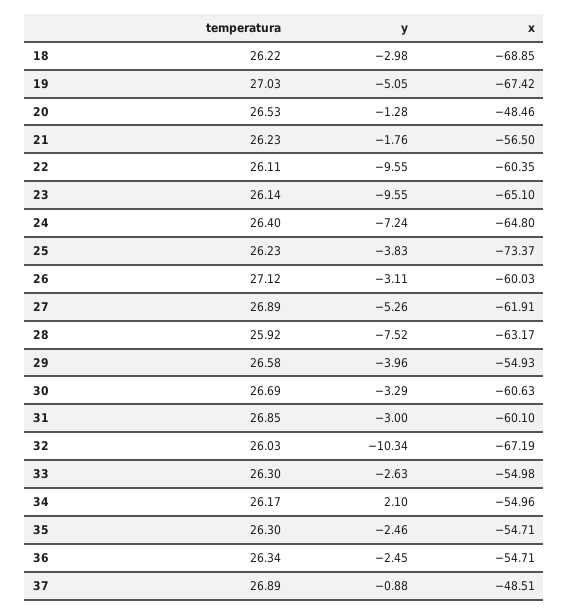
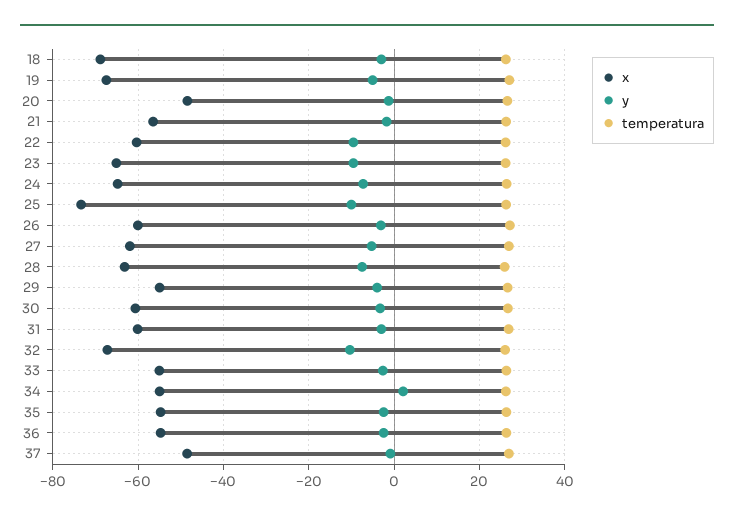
y, 25: -3.83 -> -10

